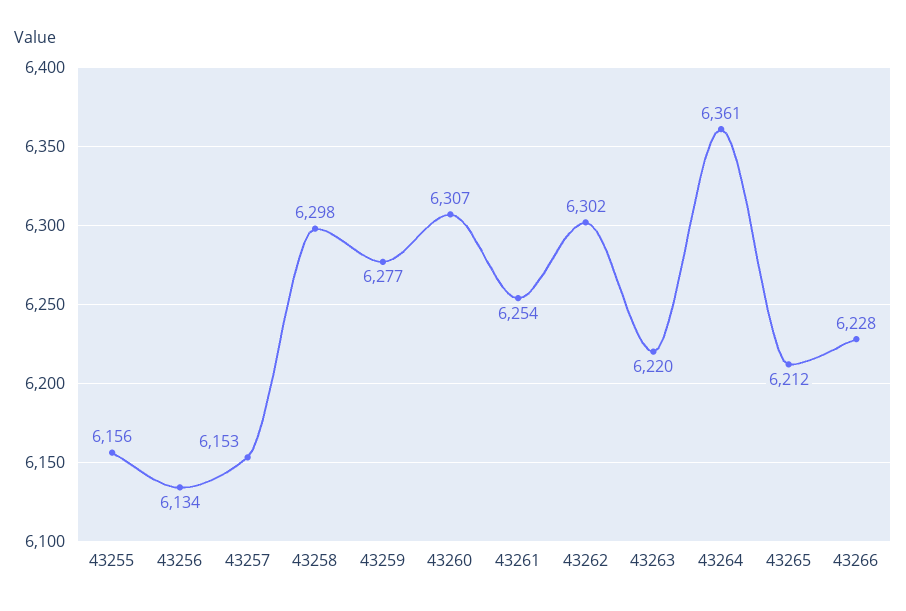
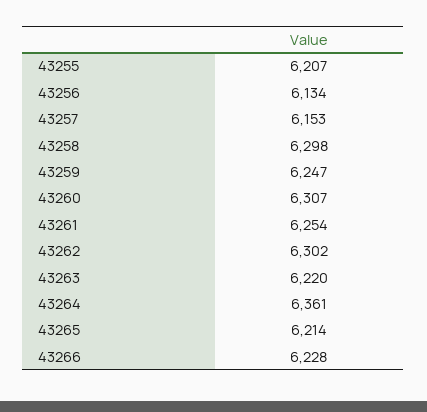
43255: 6156 -> 6207
43259: 6277 -> 6247
43265: 6212 -> 6214

